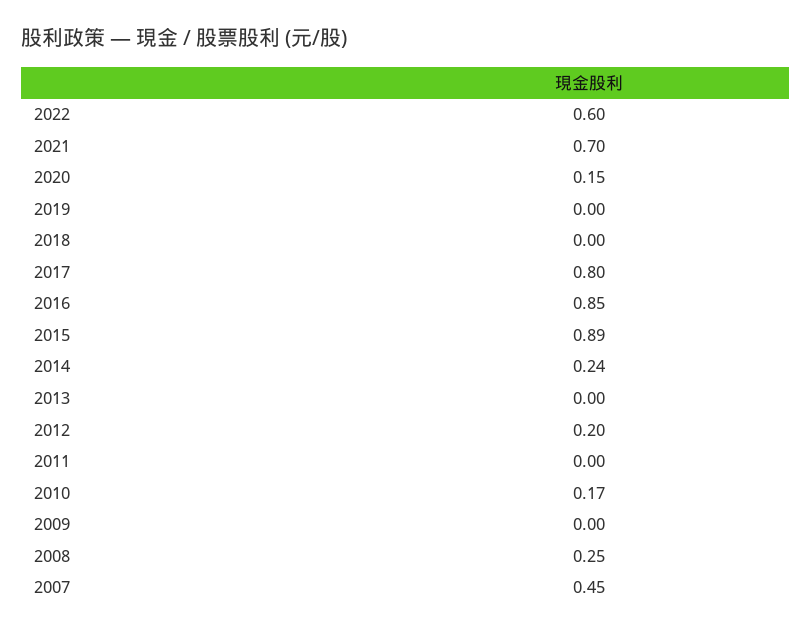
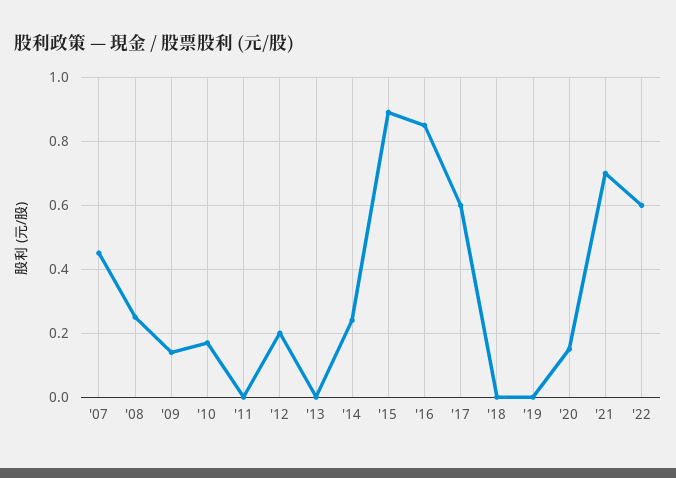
2017: 0.8 -> 0.6
2009: 0 -> 0.15

